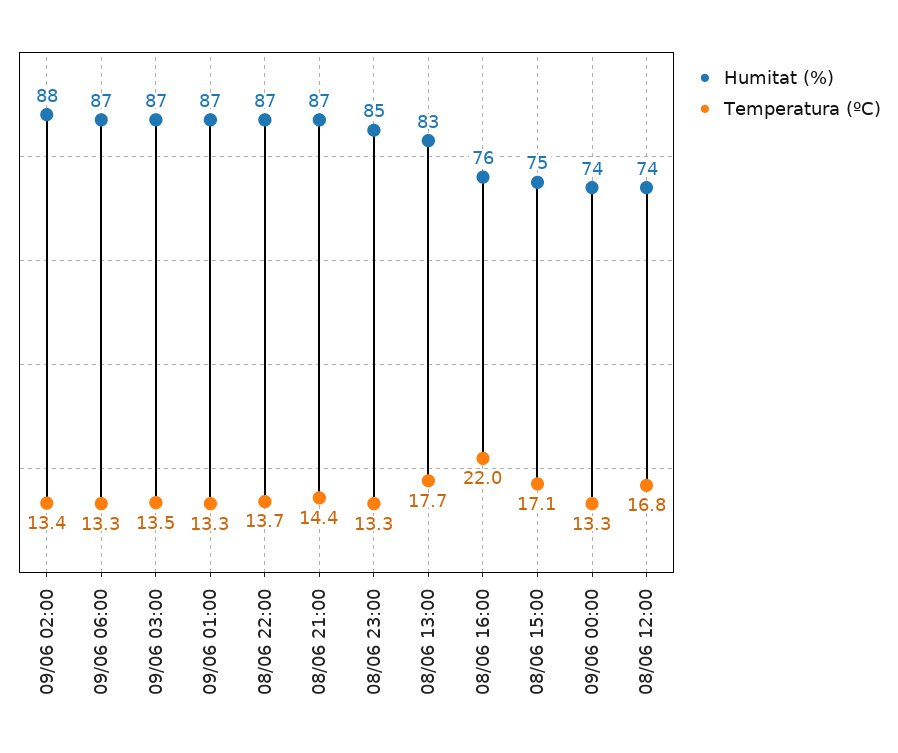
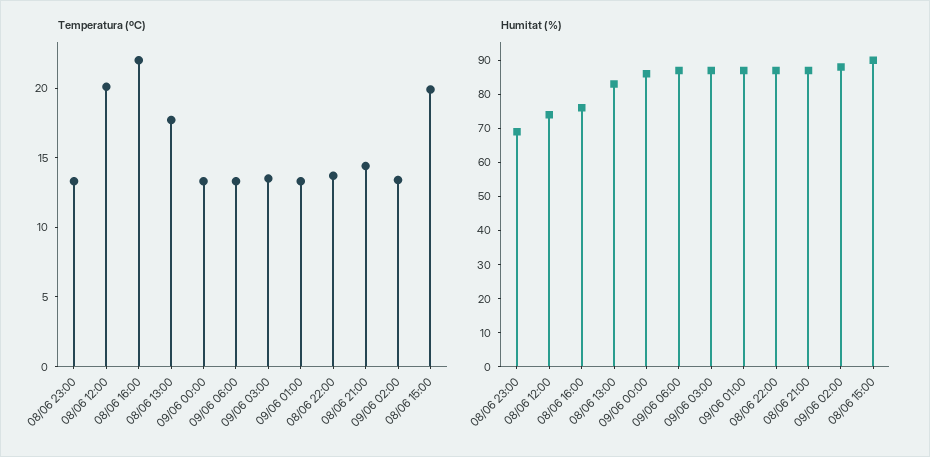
Humitat (%), 08/06 23:00: 85 -> 70
Humitat (%), 08/06 15:00: 75 -> 90
Temperatura (ºC), 08/06 15:00: 17.1 -> 20
Humitat (%), 09/06 00:00: 74 -> 85
Temperatura (ºC), 08/06 12:00: 16.8 -> 20

